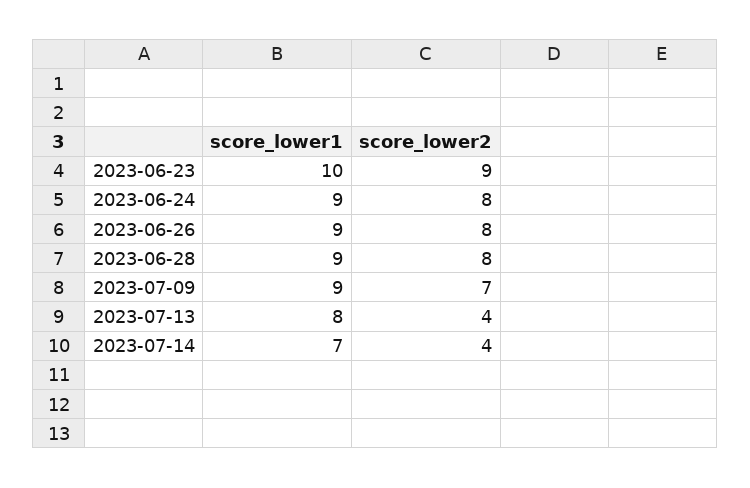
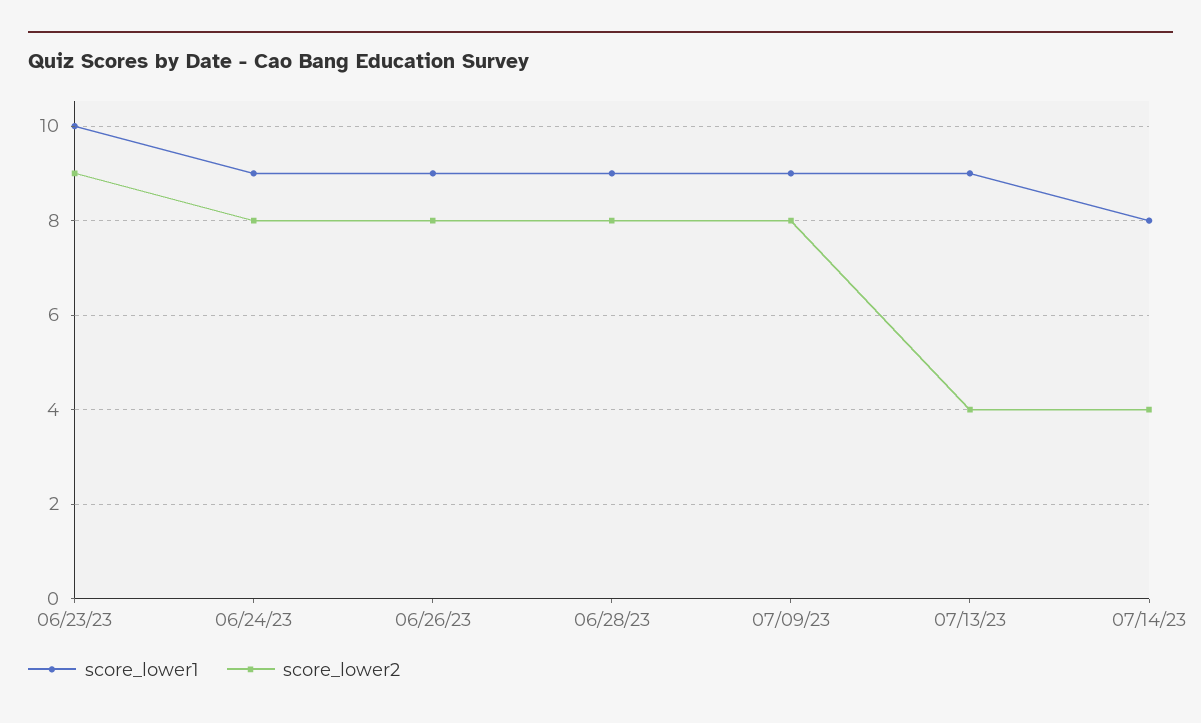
score_lower2, 2023-07-09: 7 -> 8
score_lower1, 2023-07-13: 8 -> 9
score_lower1, 2023-07-14: 7 -> 8

